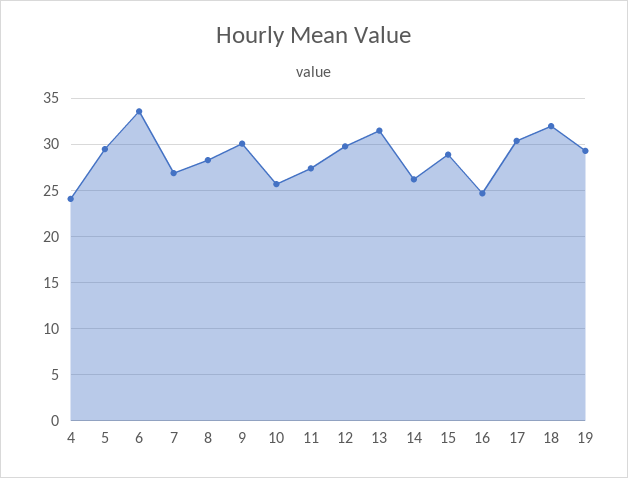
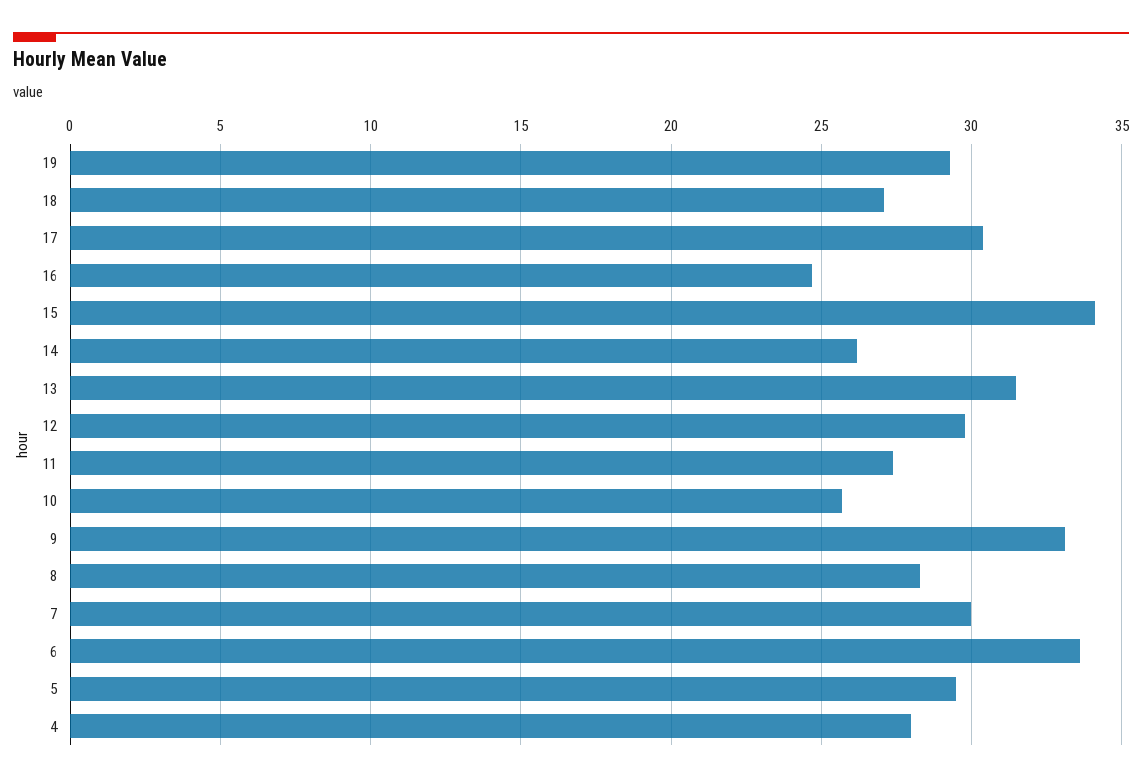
4: 24 -> 28
7: 27 -> 30
9: 30 -> 33
15: 29 -> 34
18: 32 -> 27

